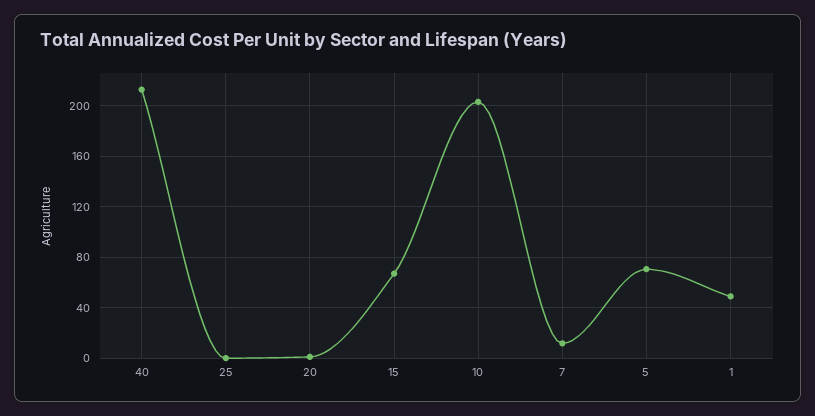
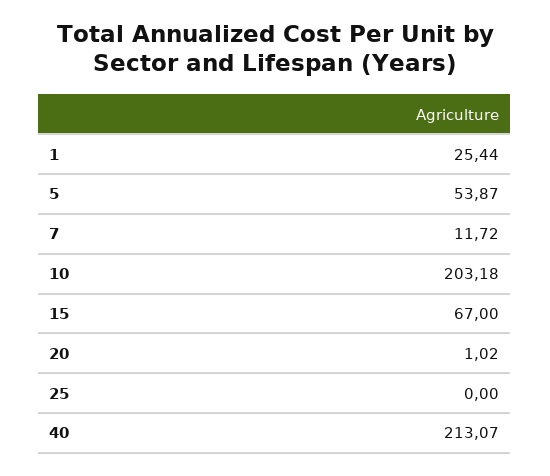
5: 70 -> 53.87
1: 50 -> 25.44

